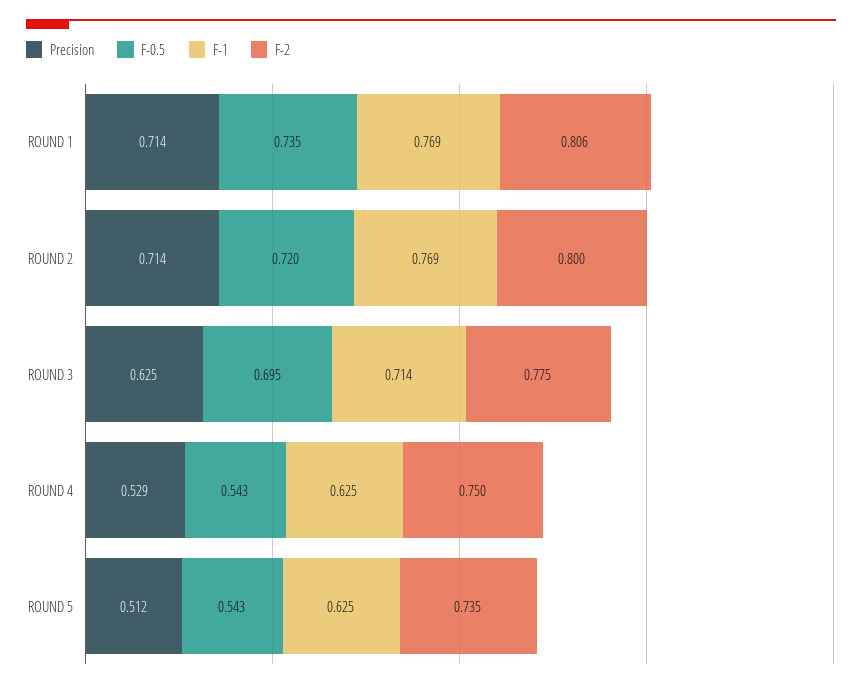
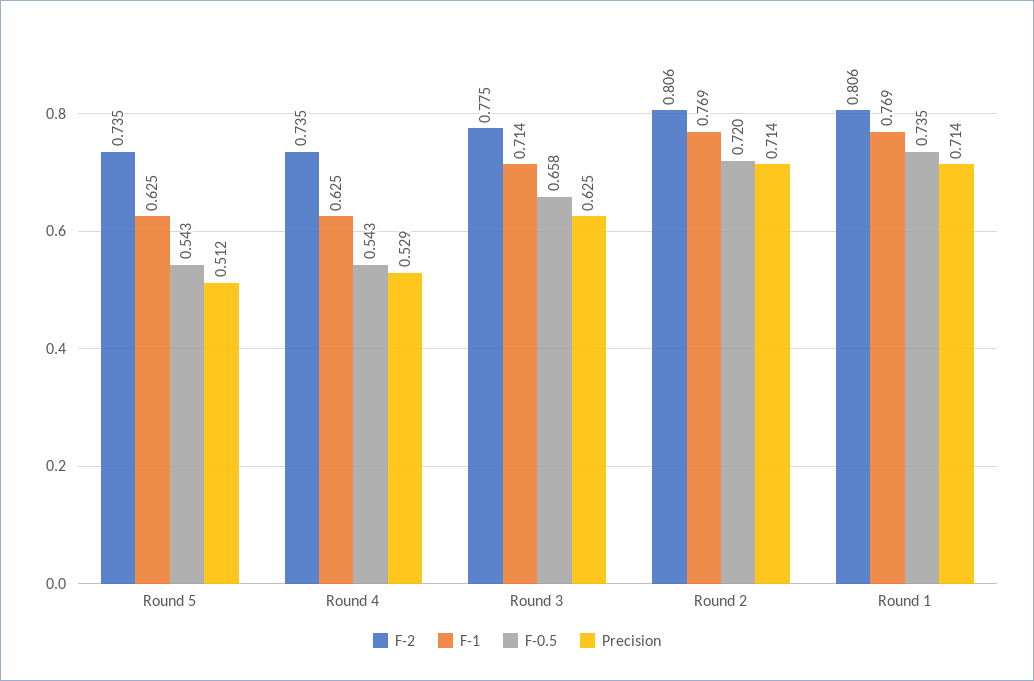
F-2, ROUND 2: 0.8 -> 0.806
F-0.5, ROUND 3: 0.695 -> 0.658
F-2, ROUND 4: 0.75 -> 0.735

